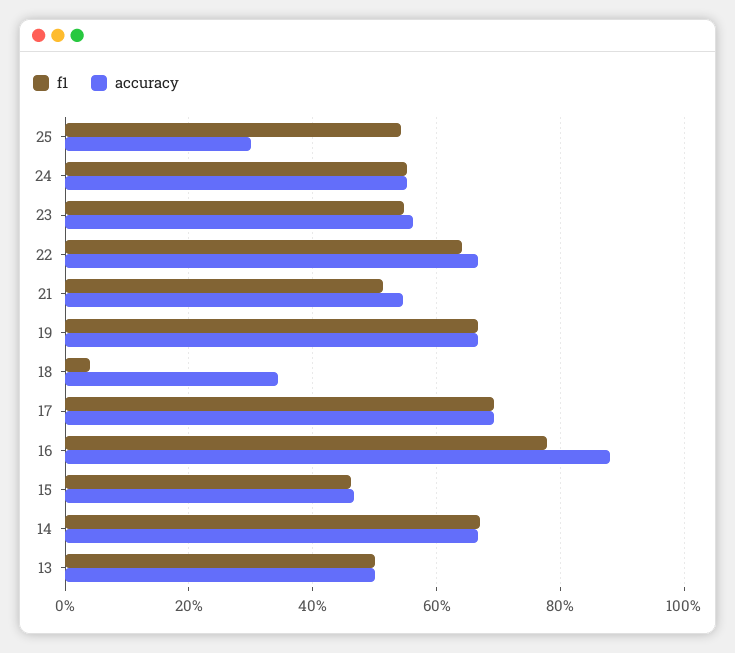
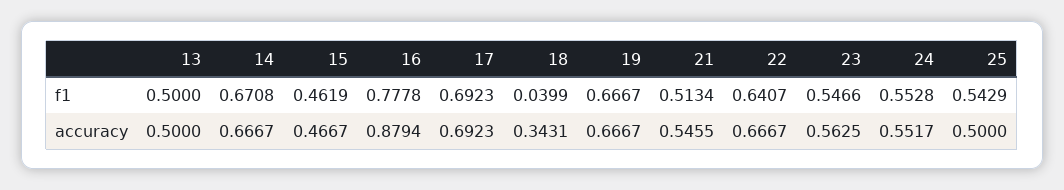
accuracy, 25: 0.3 -> 0.5

